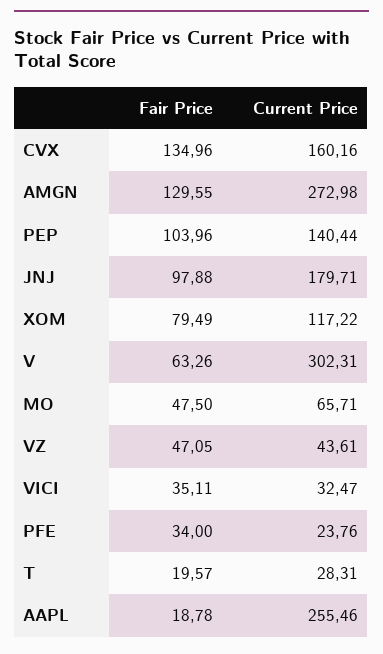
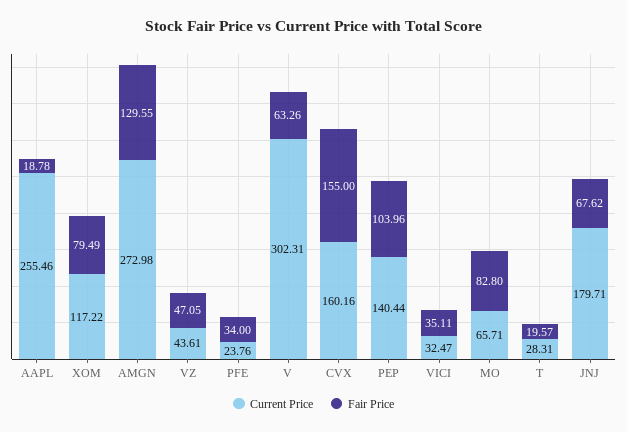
Fair Price, CVX: 134.96 -> 155
Fair Price, JNJ: 97.88 -> 67.62
Fair Price, MO: 47.5 -> 82.8

